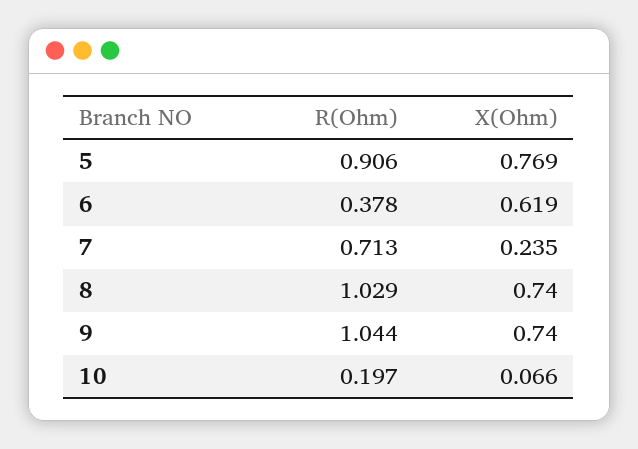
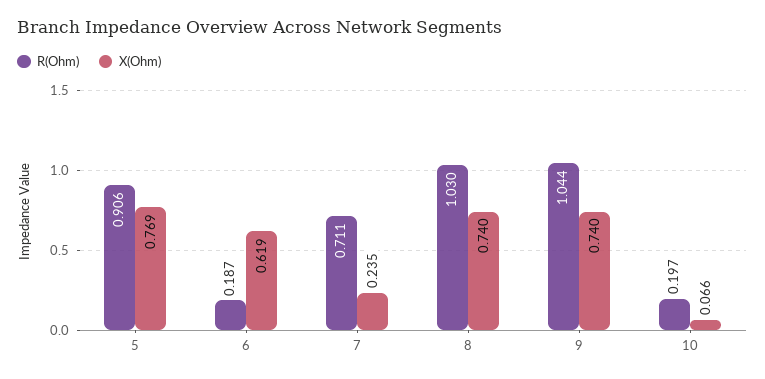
R(Ohm), 6: 0.378 -> 0.187
R(Ohm), 7: 0.713 -> 0.711
R(Ohm), 8: 1.029 -> 1.03

